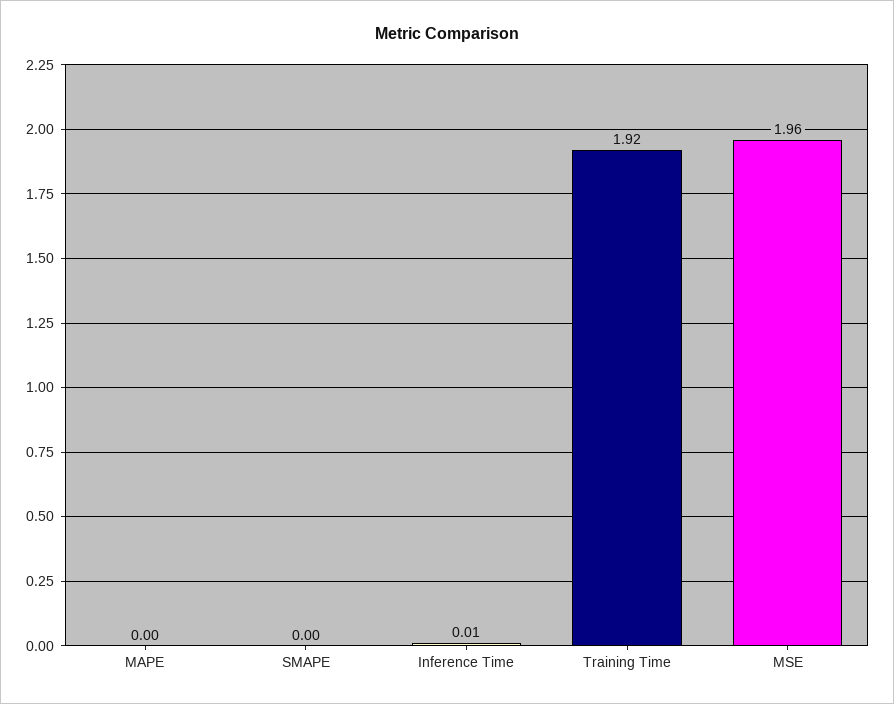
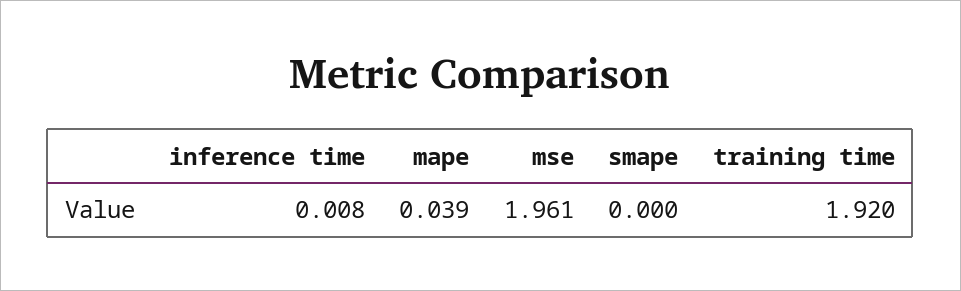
MAPE: 0 -> 0.039

